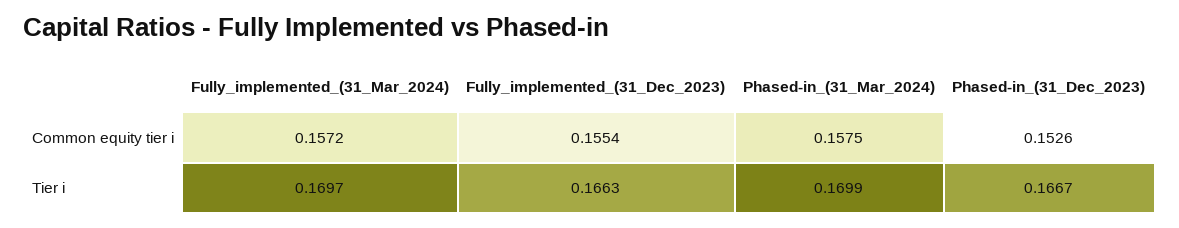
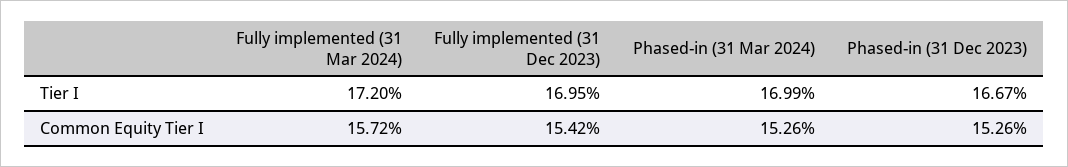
Fully_implemented_(31_Dec_2023), Common equity tier i: 0.1554 -> 0.1542
Phased-in_(31_Mar_2024), Common equity tier i: 0.1575 -> 0.1526
Fully_implemented_(31_Mar_2024), Tier i: 0.1697 -> 0.172
Fully_implemented_(31_Dec_2023), Tier i: 0.1663 -> 0.1695

